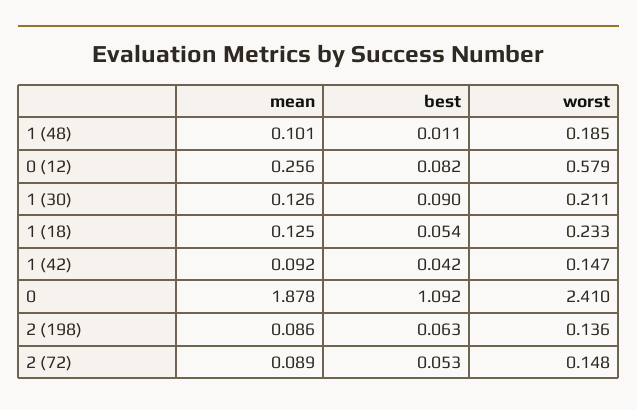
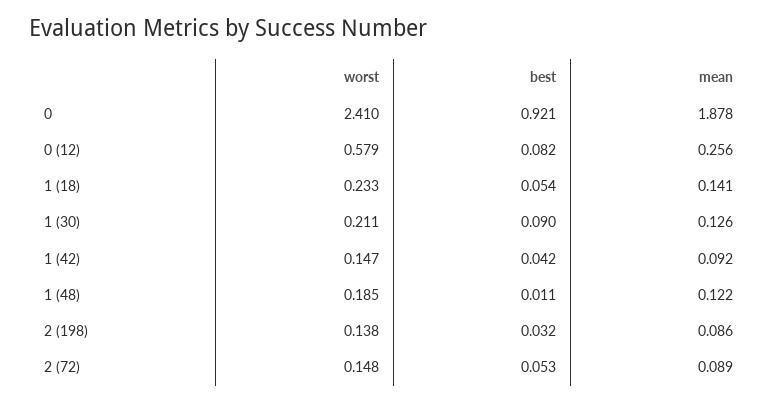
mean, 1 (48): 0.101 -> 0.122
mean, 1 (18): 0.125 -> 0.141
best, 0: 1.092 -> 0.921
best, 2 (198): 0.063 -> 0.032
worst, 2 (198): 0.136 -> 0.138

